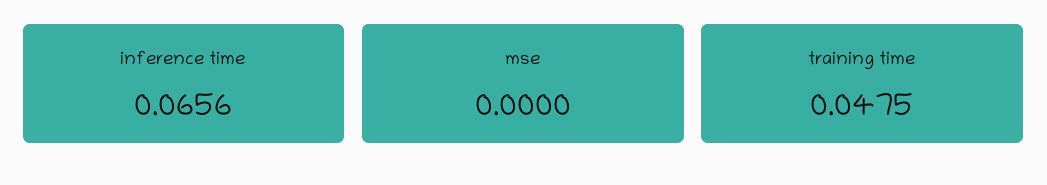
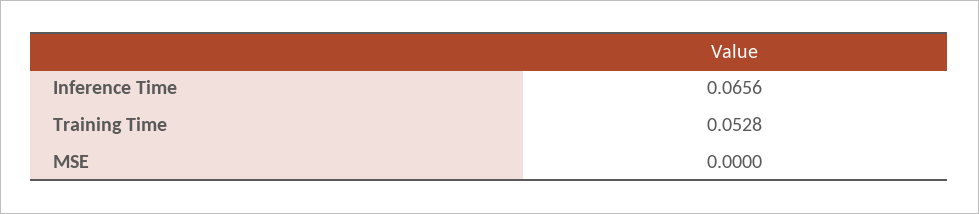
training time: 0.0475 -> 0.0528

